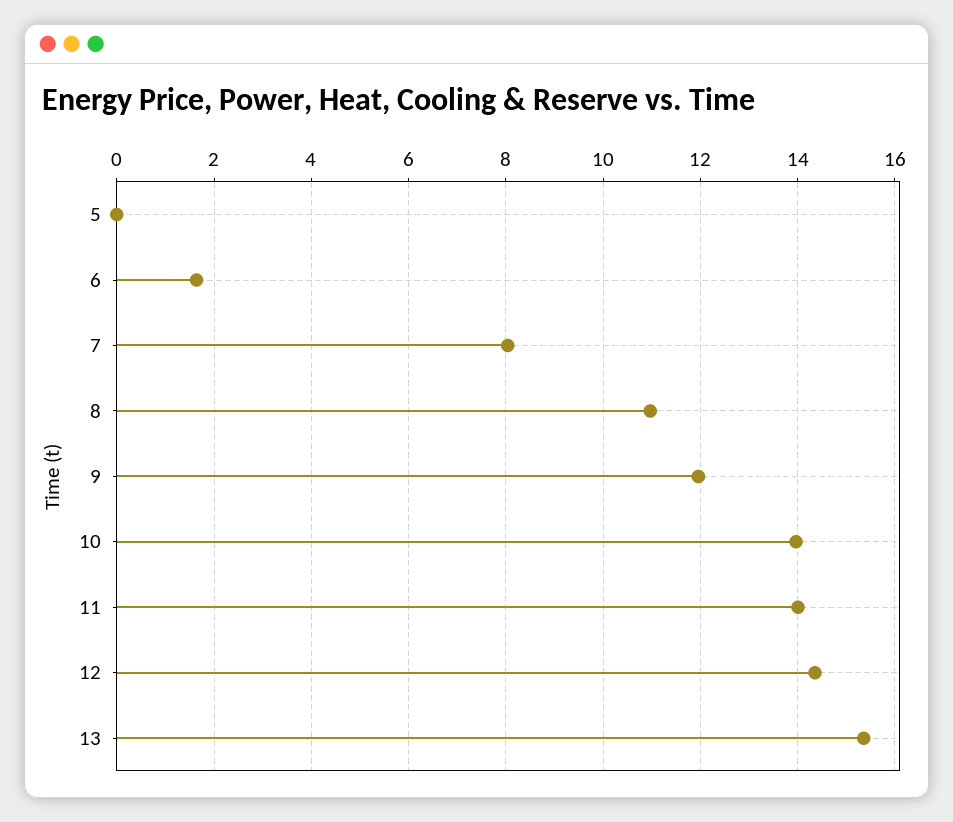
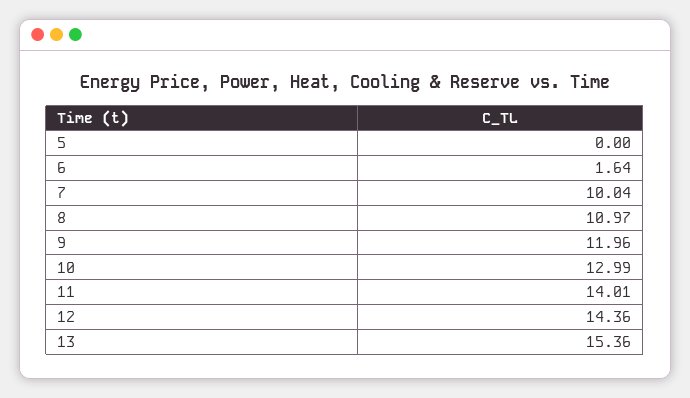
7: 8 -> 10.04
10: 14 -> 12.99

